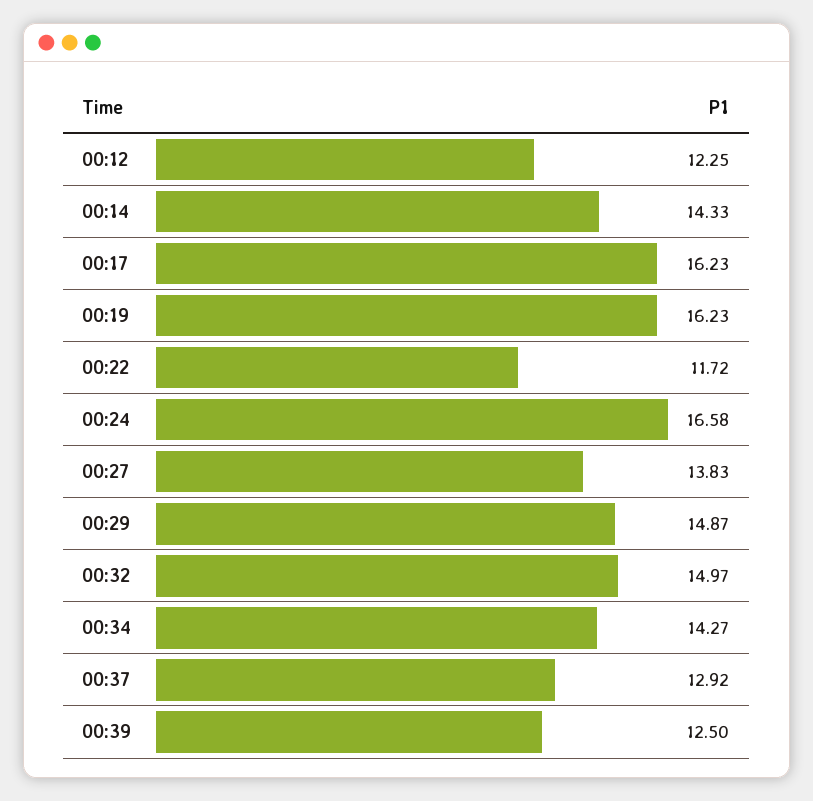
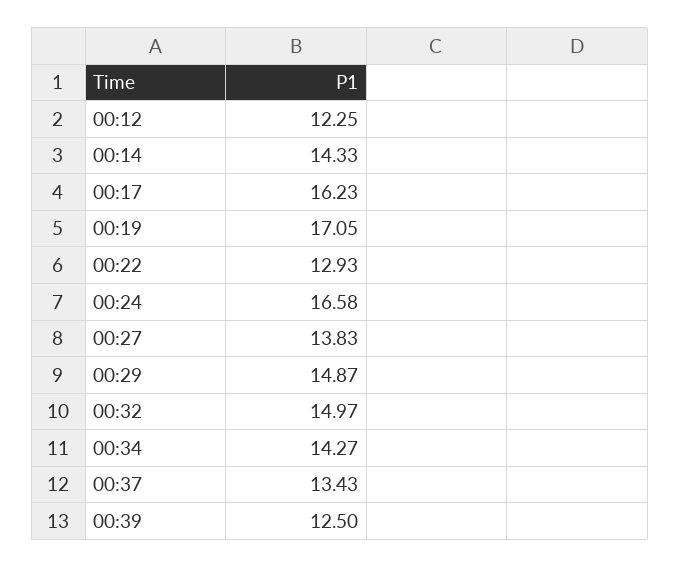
00:19: 16.23 -> 17.05
00:22: 11.72 -> 12.93
00:37: 12.92 -> 13.43

